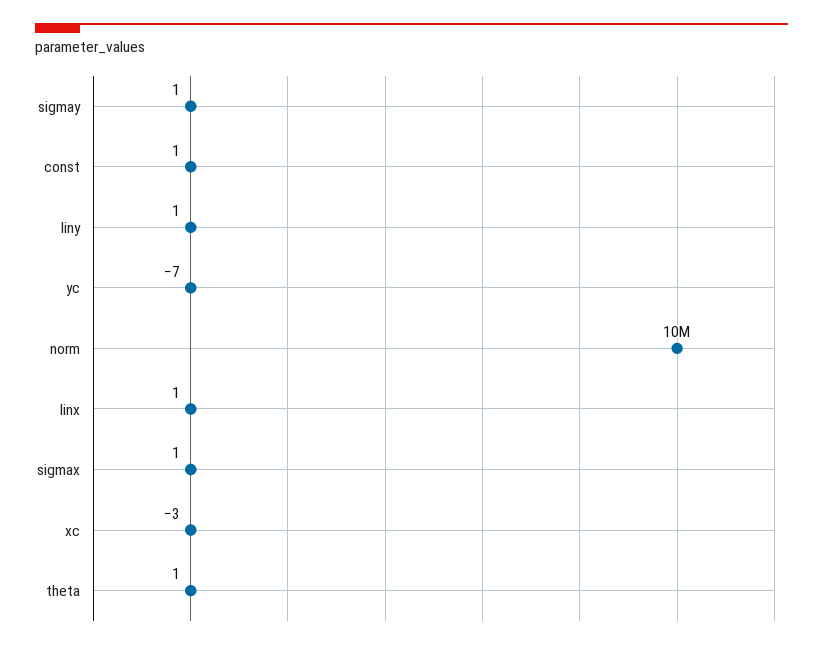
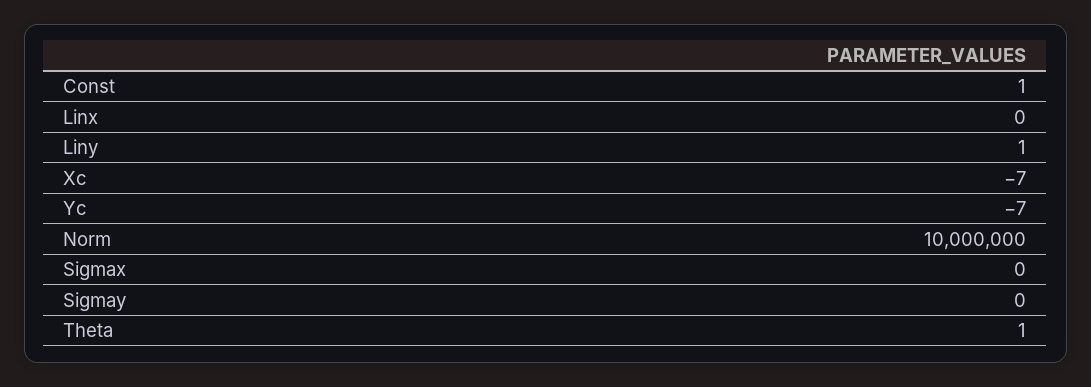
sigmay: 1 -> 0
linx: 1 -> 0
sigmax: 1 -> 0
xc: -3 -> -7

